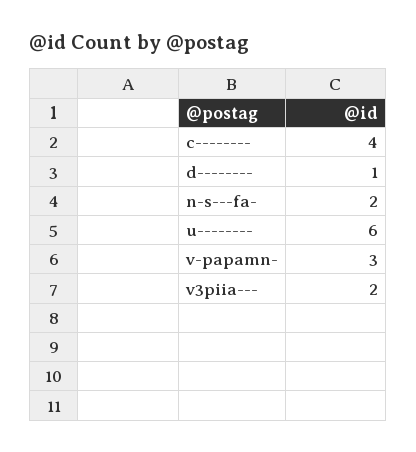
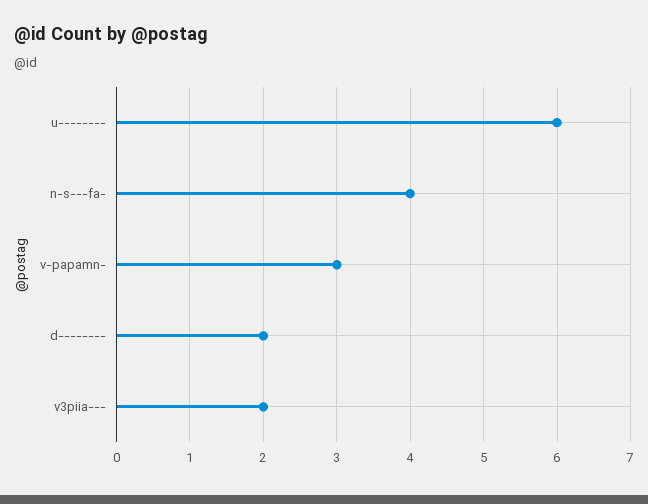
c--------: 4 -> none
d--------: 1 -> 2
n-s---fa-: 2 -> 4

